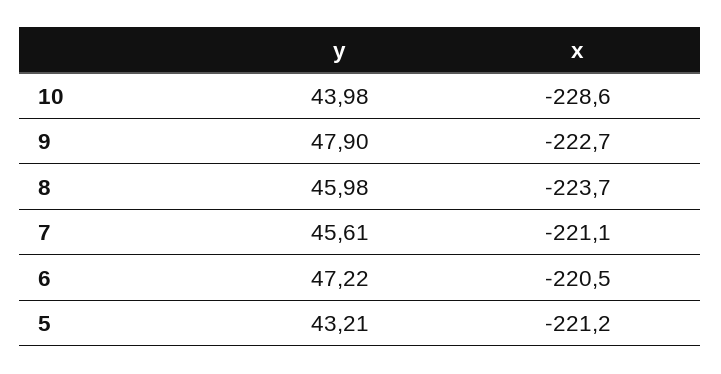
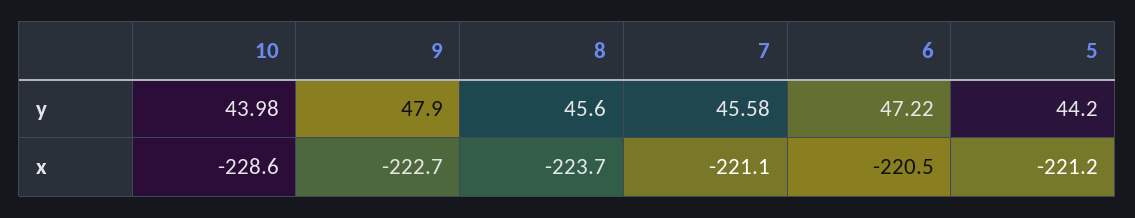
y, 8: 45.98 -> 45.6
y, 7: 45.61 -> 45.58
y, 5: 43.21 -> 44.2

